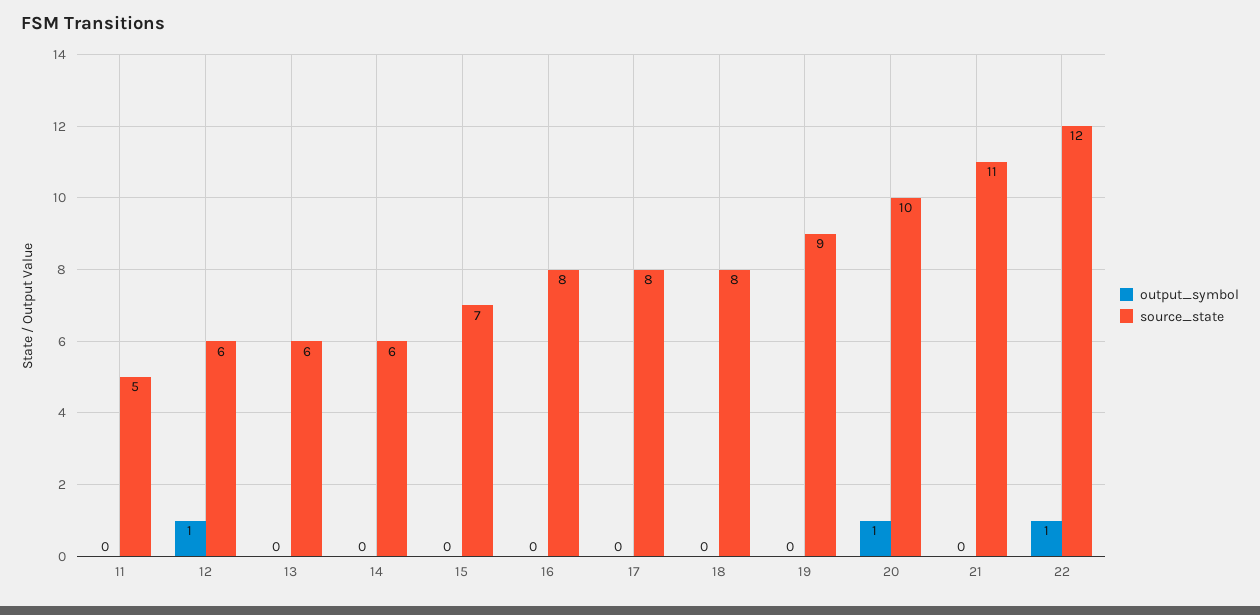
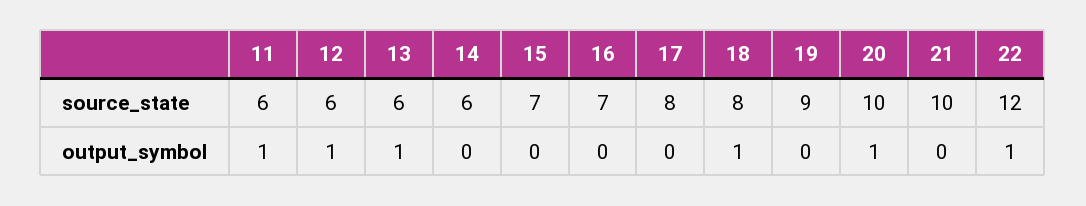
output_symbol, 11: 0 -> 1
source_state, 11: 5 -> 6
output_symbol, 13: 0 -> 1
source_state, 16: 8 -> 7
output_symbol, 18: 0 -> 1
source_state, 21: 11 -> 10

